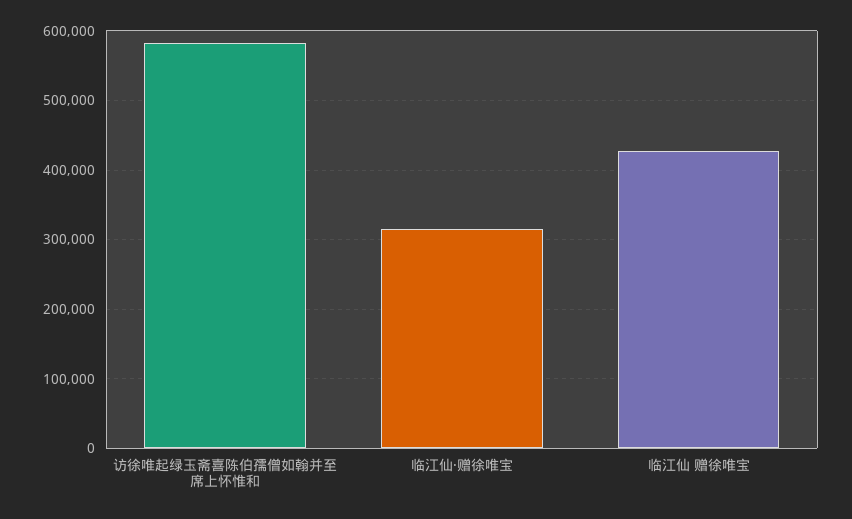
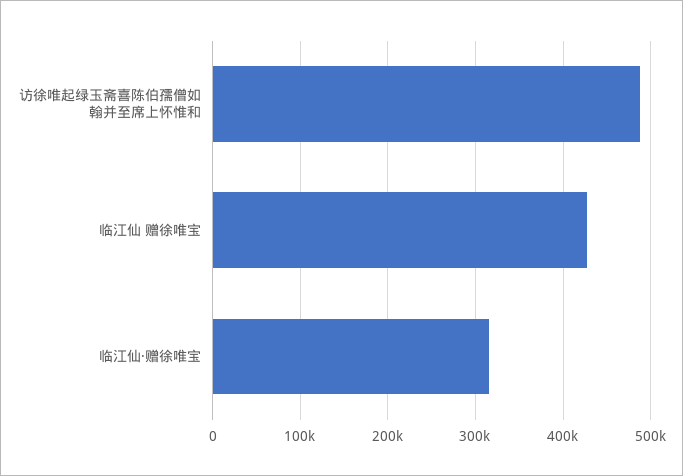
访徐唯起绿玉斋喜陈伯孺僧如翰并至席上怀惟和: 580000 -> 490000

